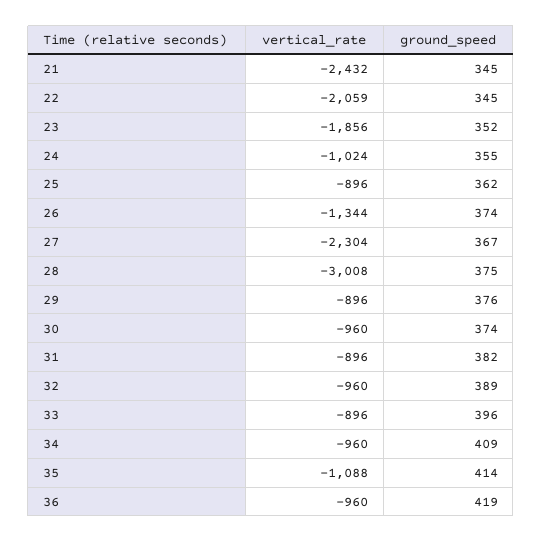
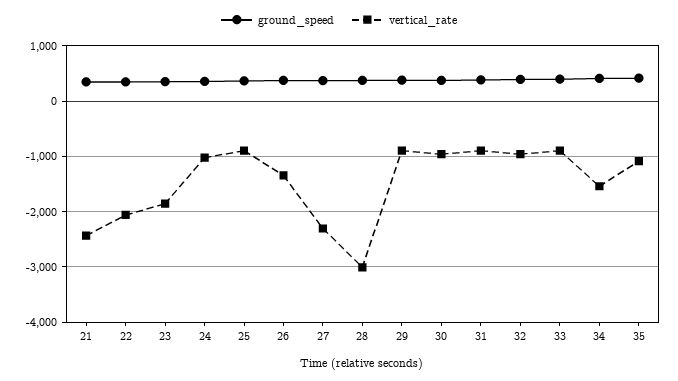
vertical_rate, 34: -960 -> -1600
vertical_rate, 36: -960 -> none
ground_speed, 36: 419 -> none

